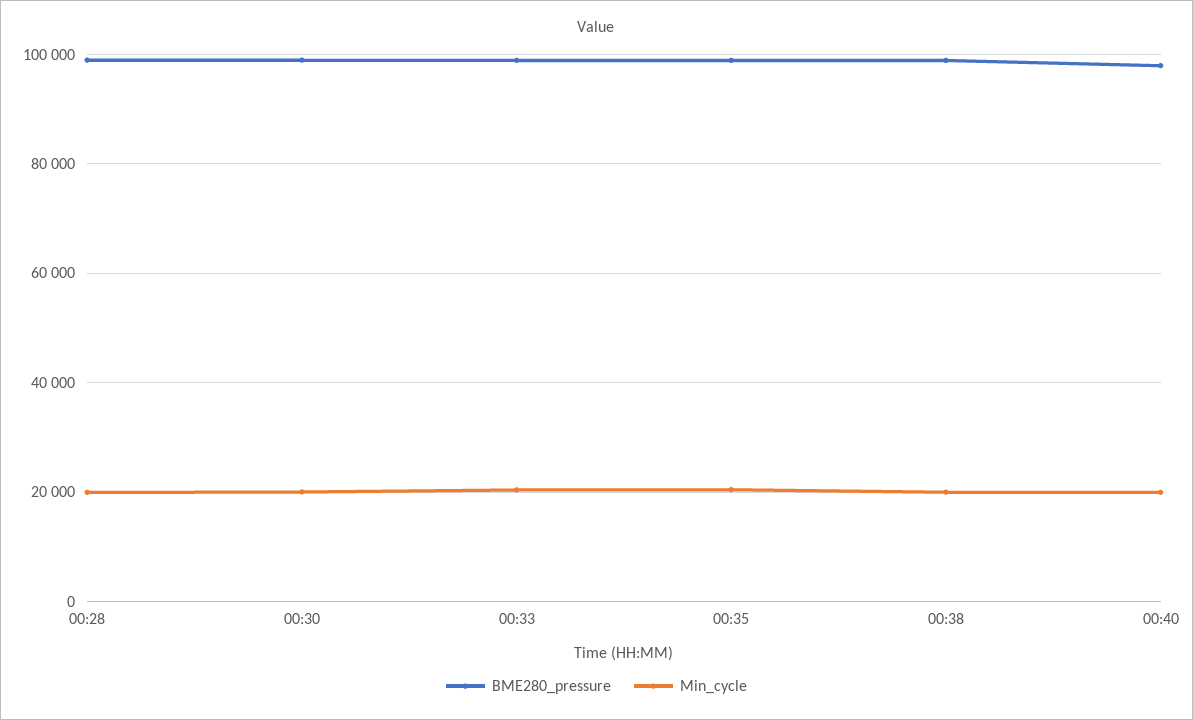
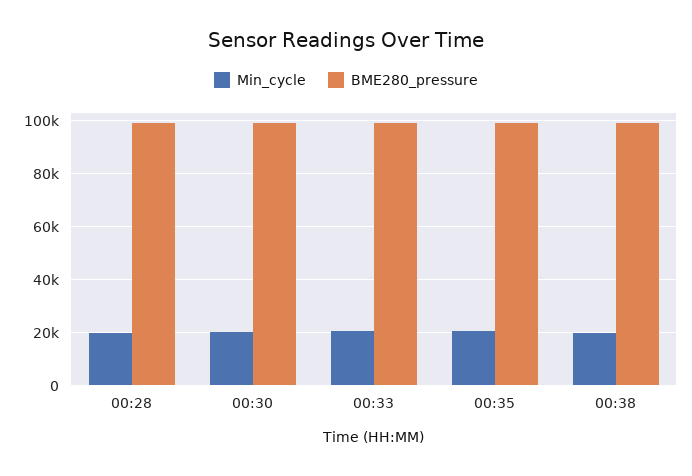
BME280_pressure, 00:40: 98000 -> none
Min_cycle, 00:40: 20000 -> none

